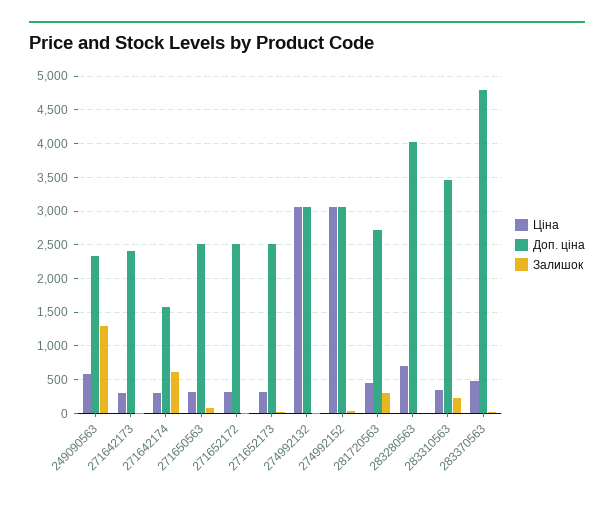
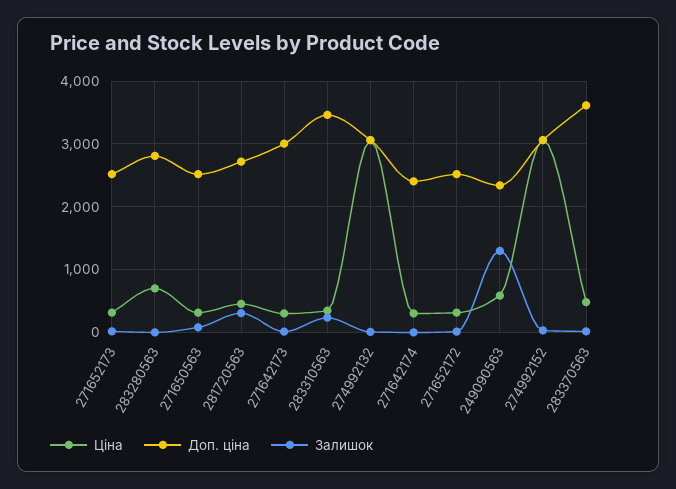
Доп. ціна, 271642173: 2400 -> 3000
Доп. ціна, 271642174: 1600 -> 2400
Залишок, 271642174: 600 -> 0
Доп. ціна, 283280563: 4000 -> 2800
Доп. ціна, 283370563: 4800 -> 3600

